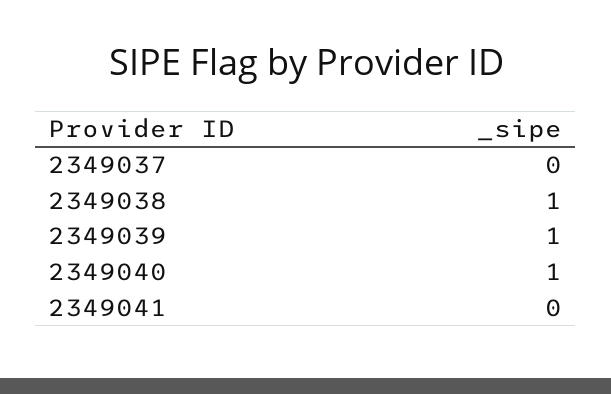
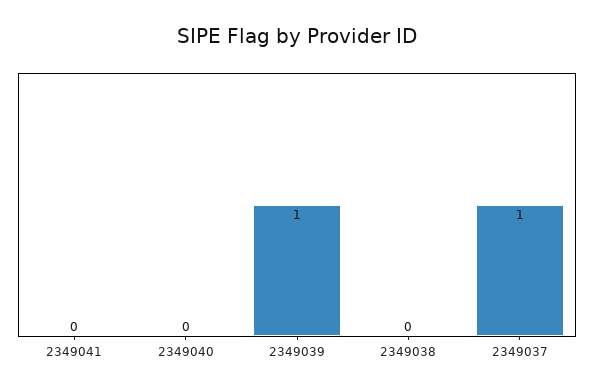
2349037: 0 -> 1
2349038: 1 -> 0
2349040: 1 -> 0

